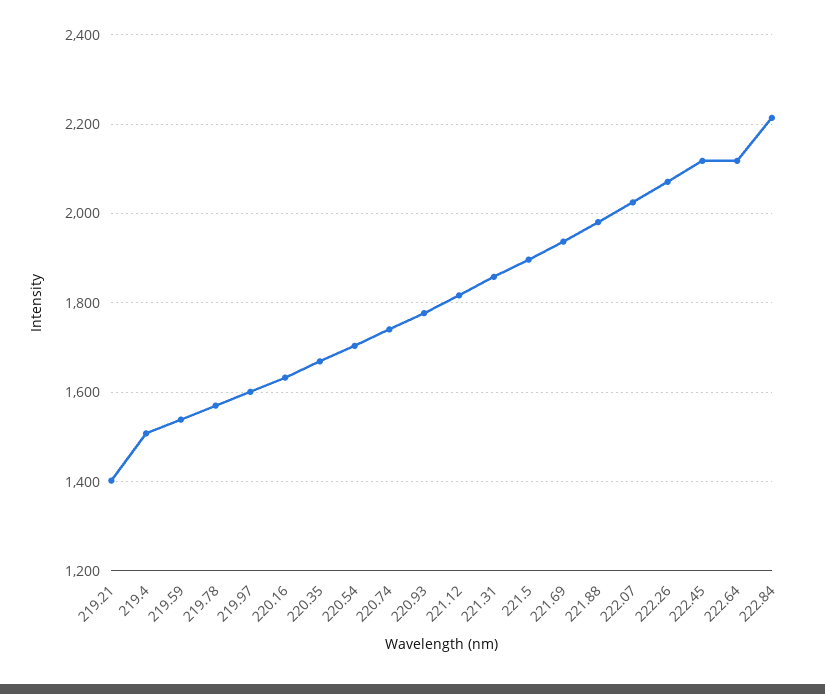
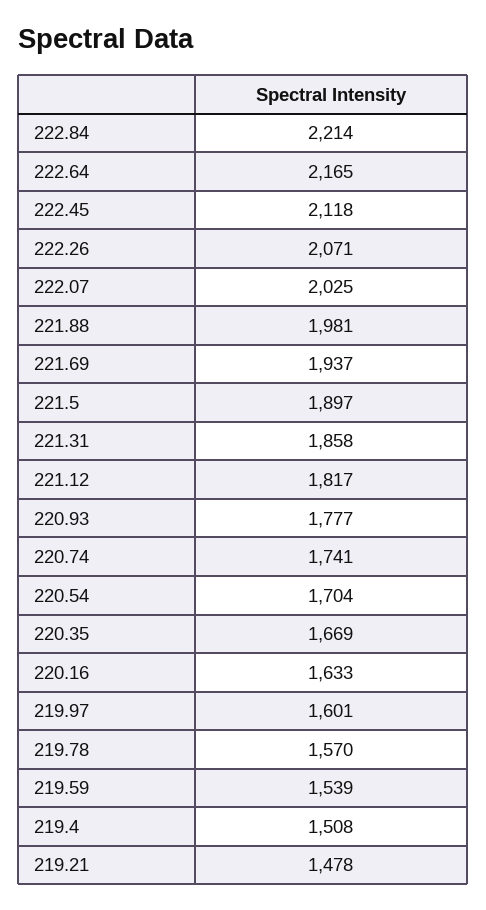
219.21: 1400 -> 1478
222.64: 2120 -> 2165

